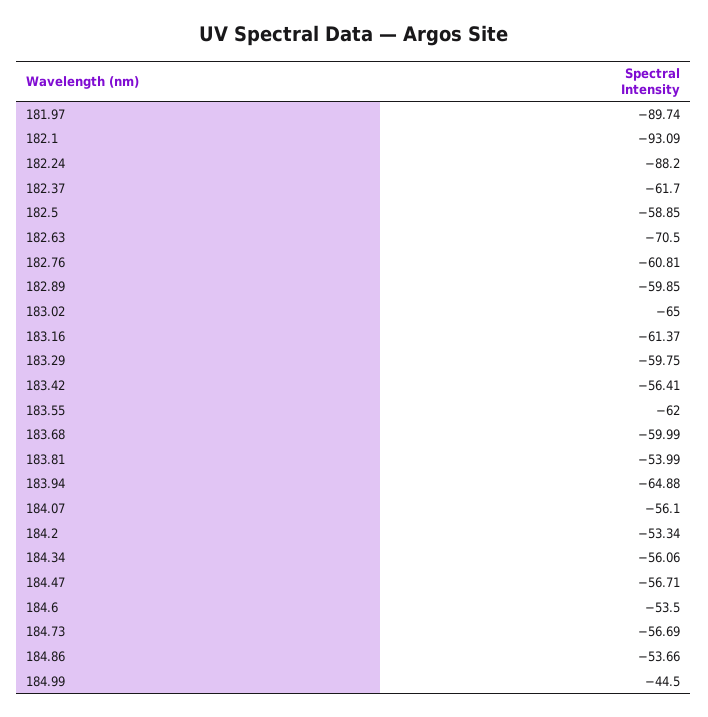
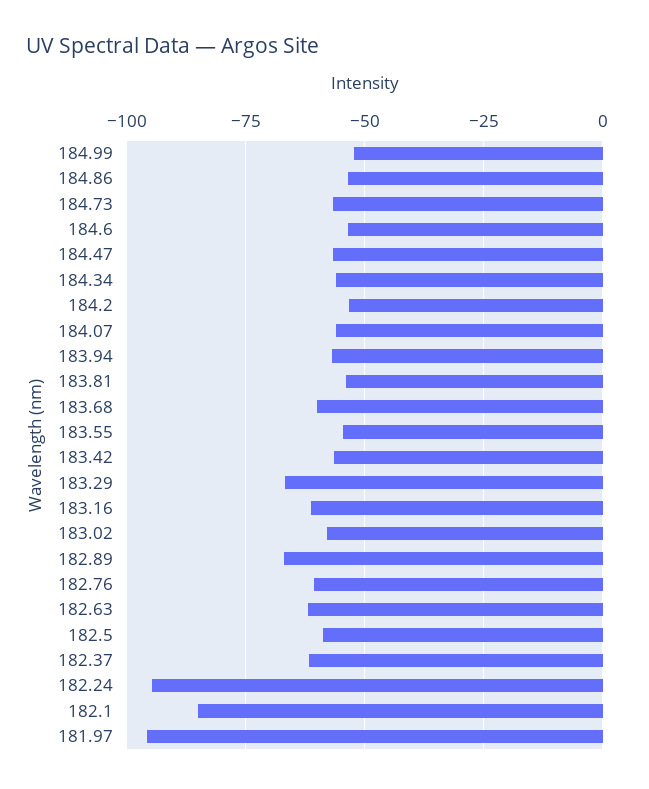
181.97: -89.74 -> -95
182.1: -93.09 -> -85
182.24: -88.2 -> -95
182.63: -70.5 -> -62.5
182.89: -59.85 -> -67.5
183.02: -65 -> -57.5
183.29: -59.75 -> -67.5
183.55: -62 -> -55
183.94: -64.88 -> -57.5
184.99: -44.5 -> -52.5

